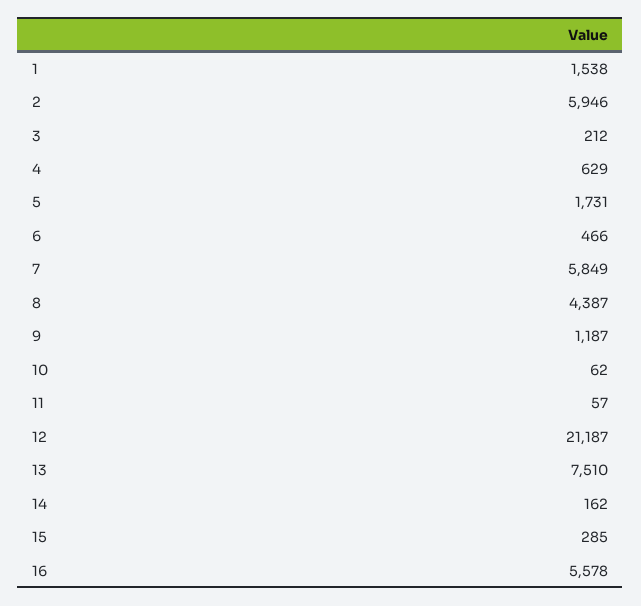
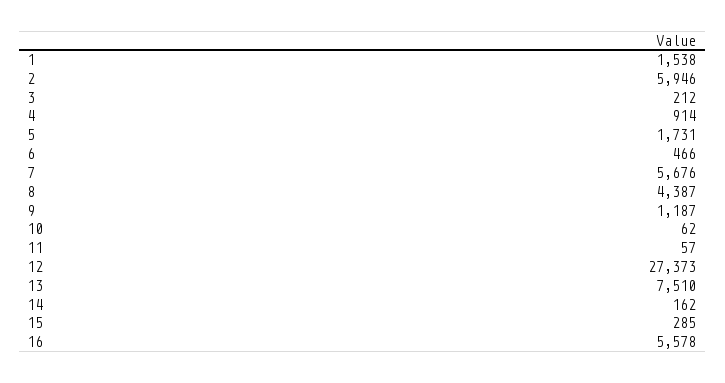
4: 629 -> 914
7: 5849 -> 5676
12: 21187 -> 27373

